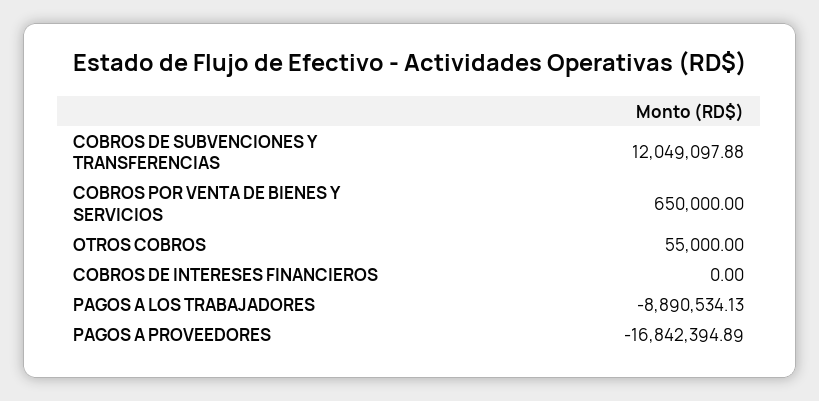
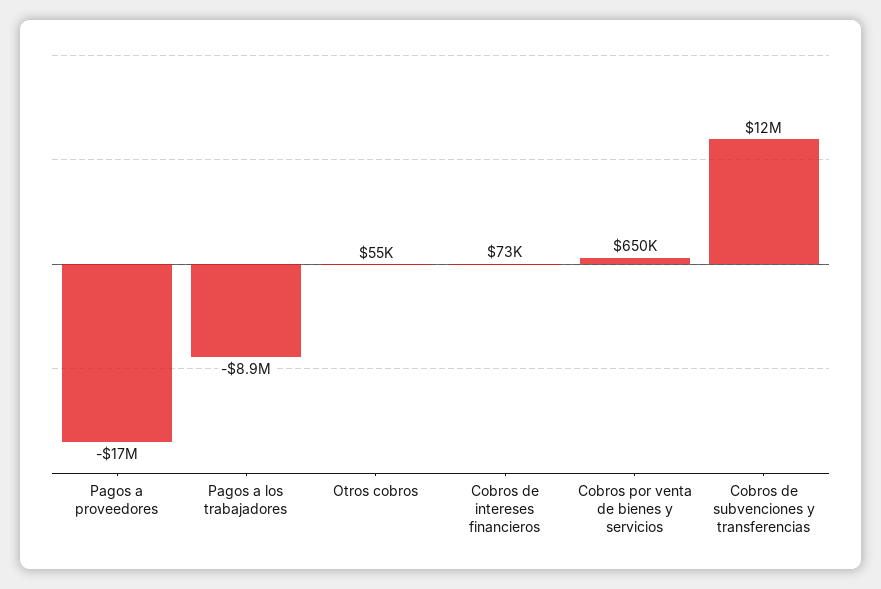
COBROS DE INTERESES FINANCIEROS: 0 -> 73000

